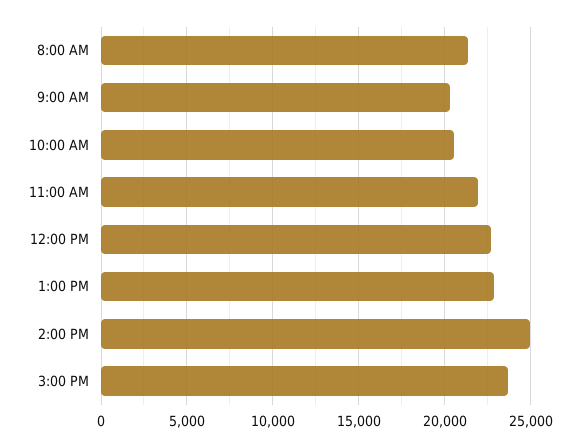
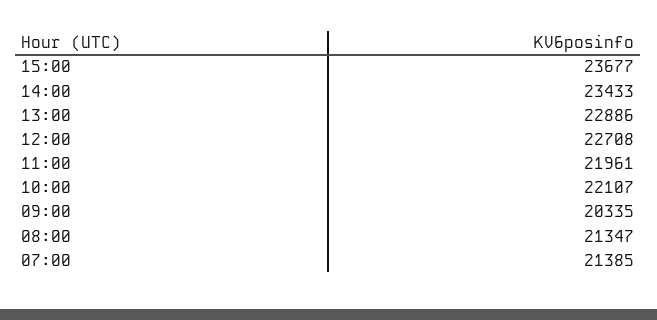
10:00 AM: 20500 -> 22107
2:00 PM: 25000 -> 23433
07:00: none -> 21385

